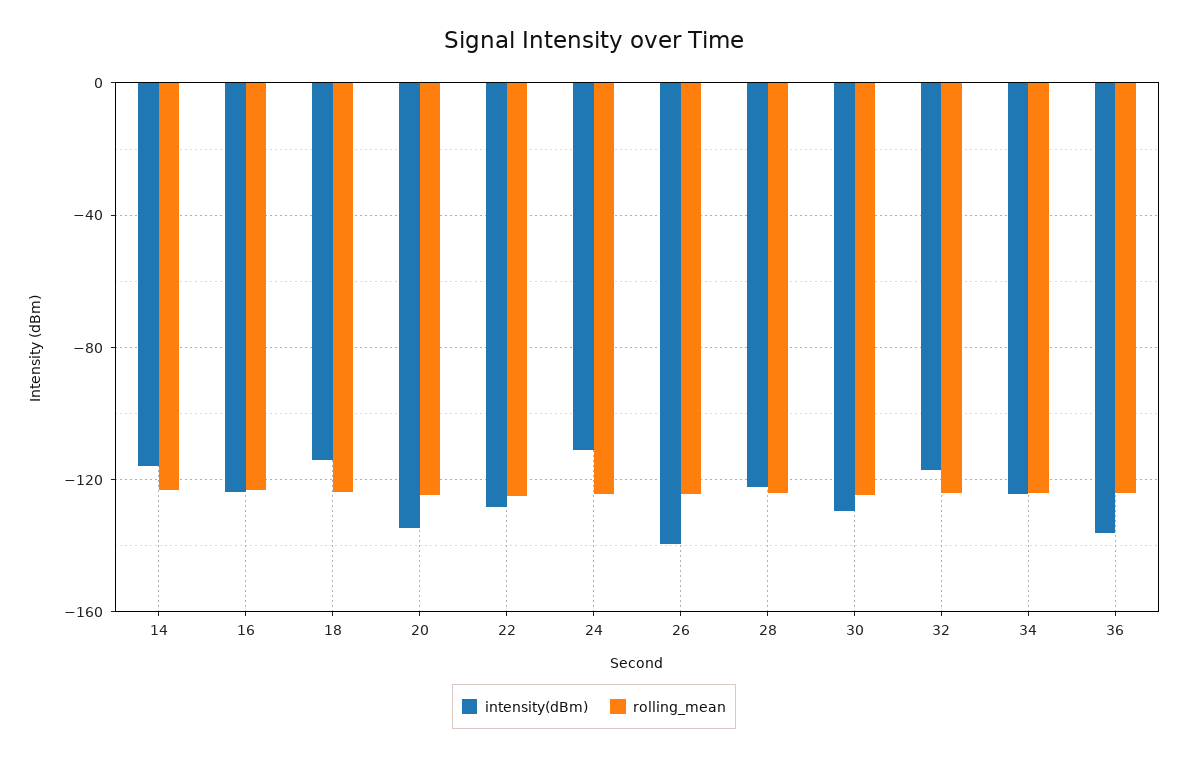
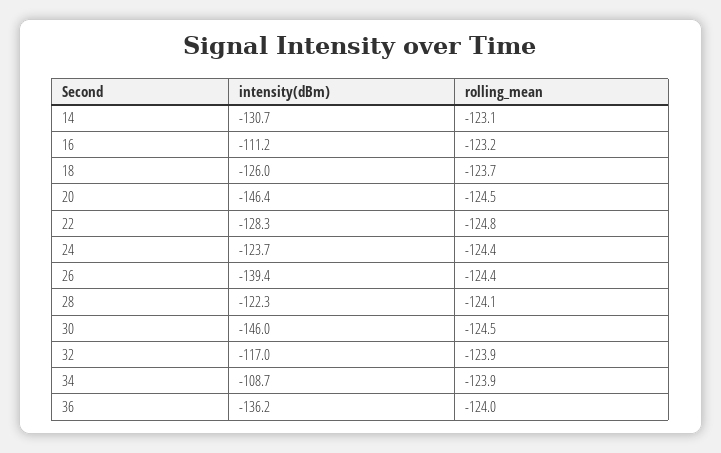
intensity(dBm), 14: -115 -> -130.7
intensity(dBm), 16: -125 -> -111.2
intensity(dBm), 18: -115 -> -126
intensity(dBm), 20: -135 -> -146.4
intensity(dBm), 24: -110 -> -123.7
intensity(dBm), 30: -130 -> -146
intensity(dBm), 34: -125 -> -108.7

